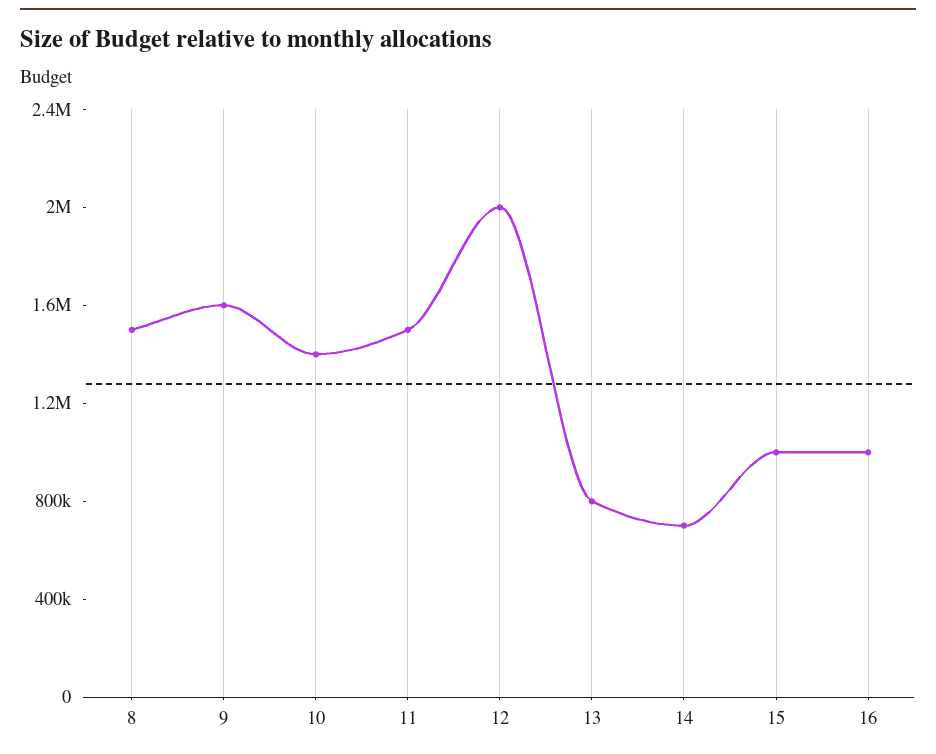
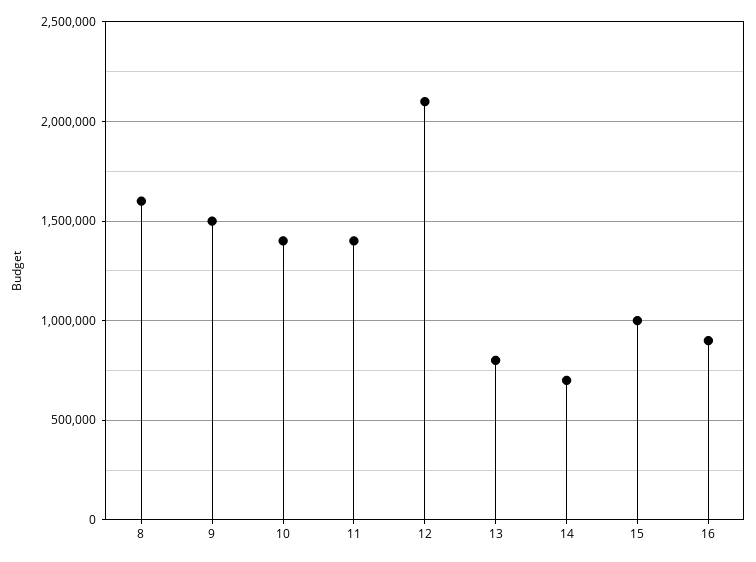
8: 1500000 -> 1600000
9: 1600000 -> 1500000
11: 1500000 -> 1400000
12: 2000000 -> 2100000
16: 1000000 -> 900000

